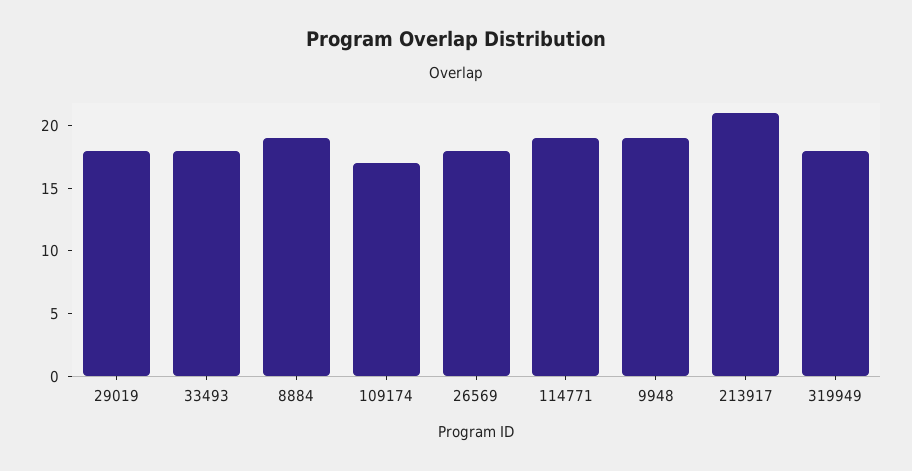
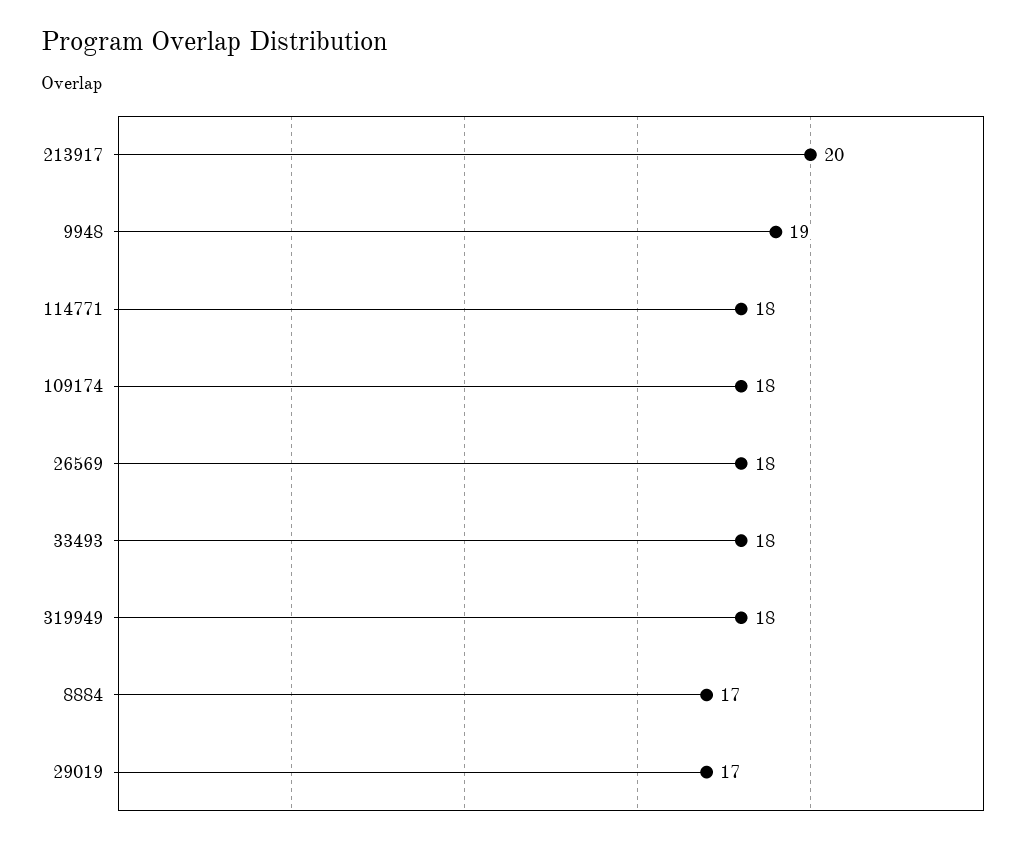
29019: 18 -> 17
8884: 19 -> 17
109174: 17 -> 18
114771: 19 -> 18
213917: 21 -> 20

